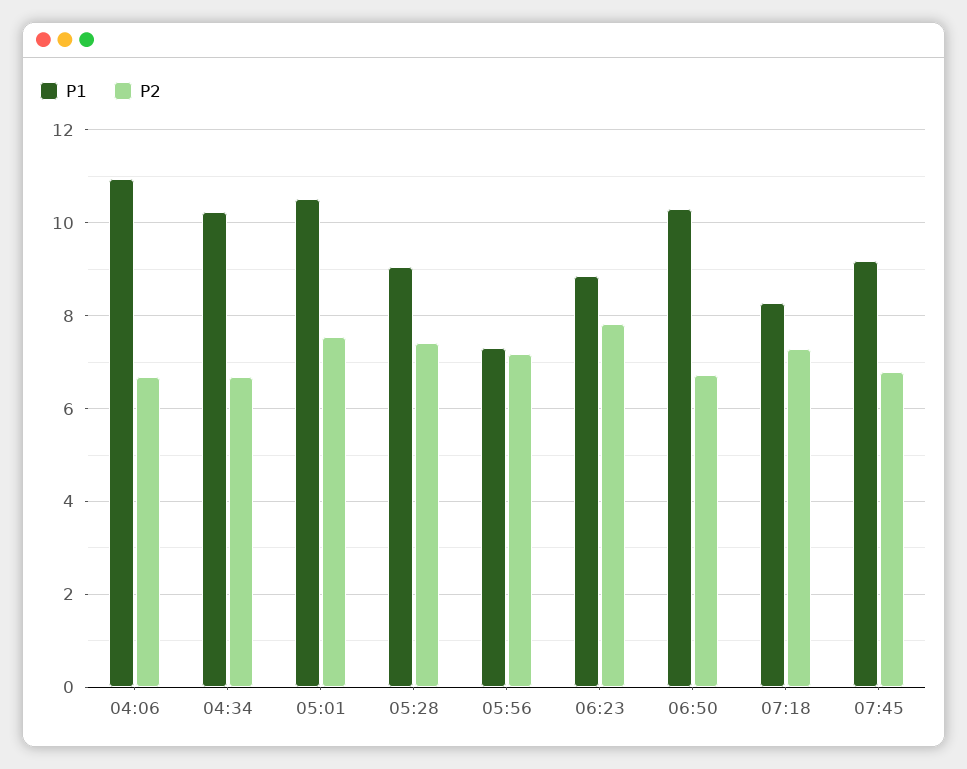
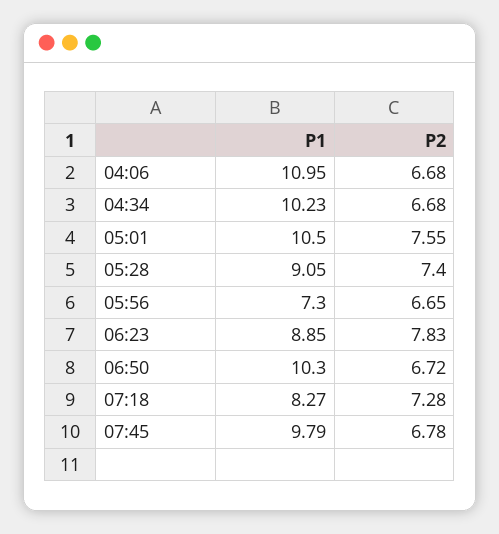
P2, 05:56: 7.2 -> 6.65
P1, 07:45: 9.2 -> 9.79

